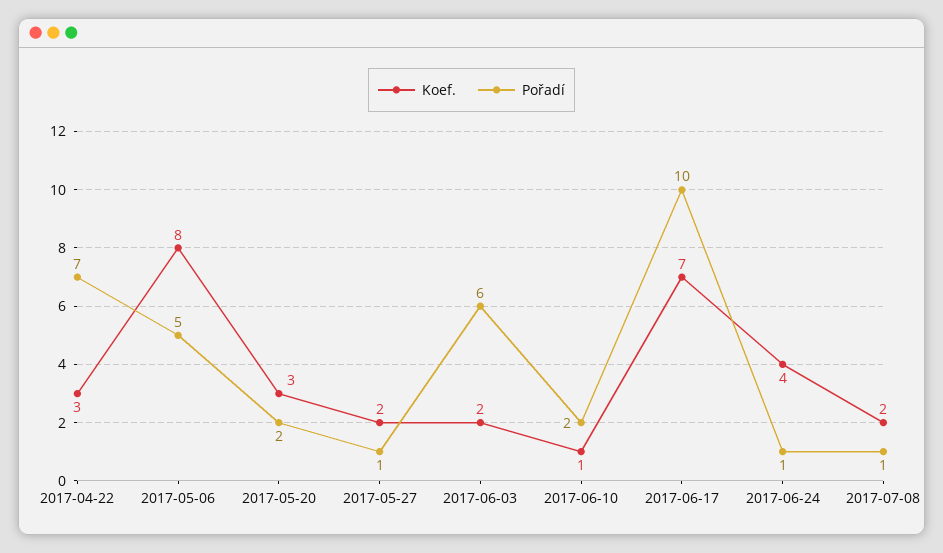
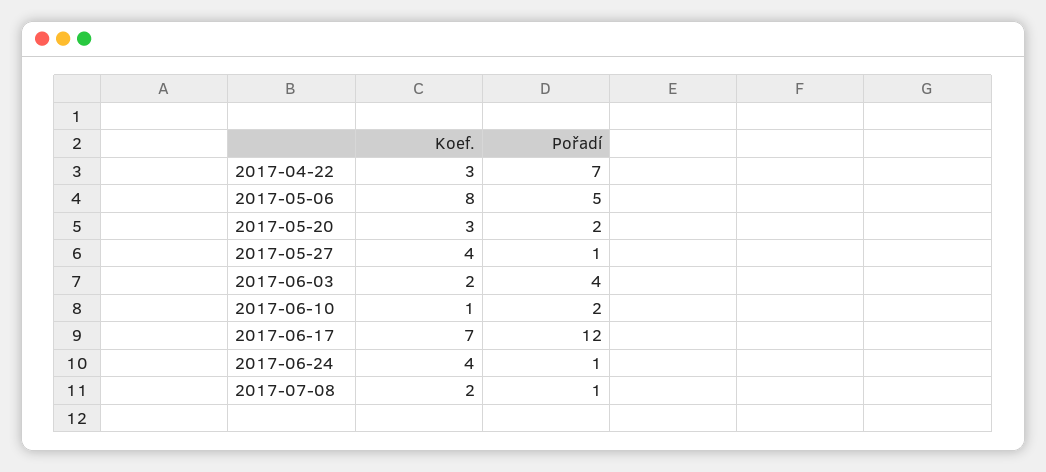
Koef., 2017-05-27: 2 -> 4
Pořadí, 2017-06-03: 6 -> 4
Pořadí, 2017-06-17: 10 -> 12

